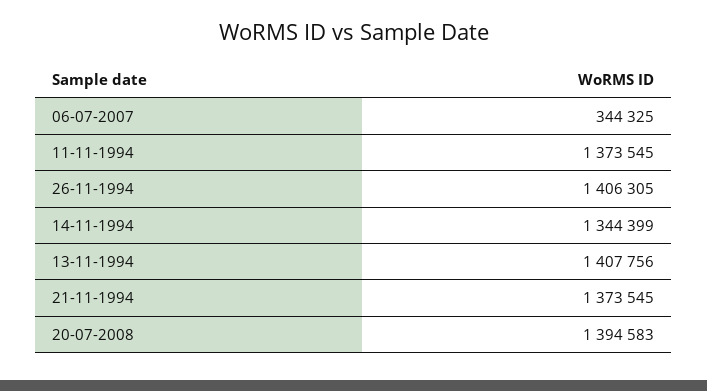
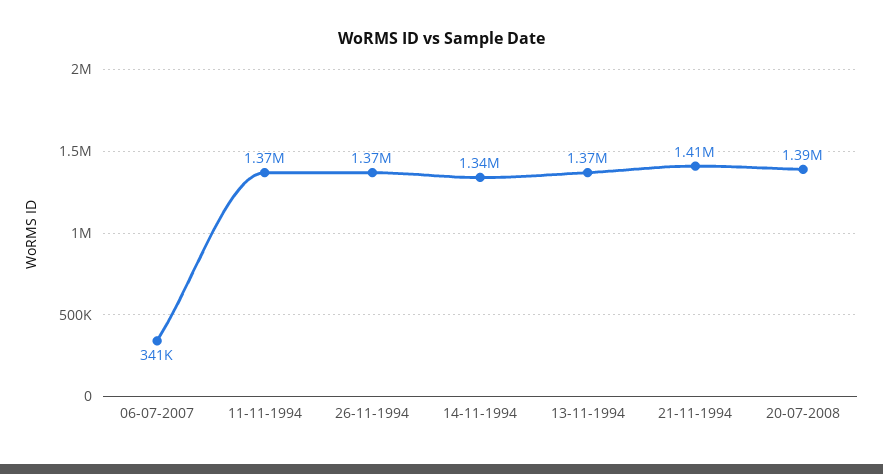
06-07-2007: 344325 -> 341000
26-11-1994: 1406305 -> 1370000
13-11-1994: 1407756 -> 1370000
21-11-1994: 1373545 -> 1410000

